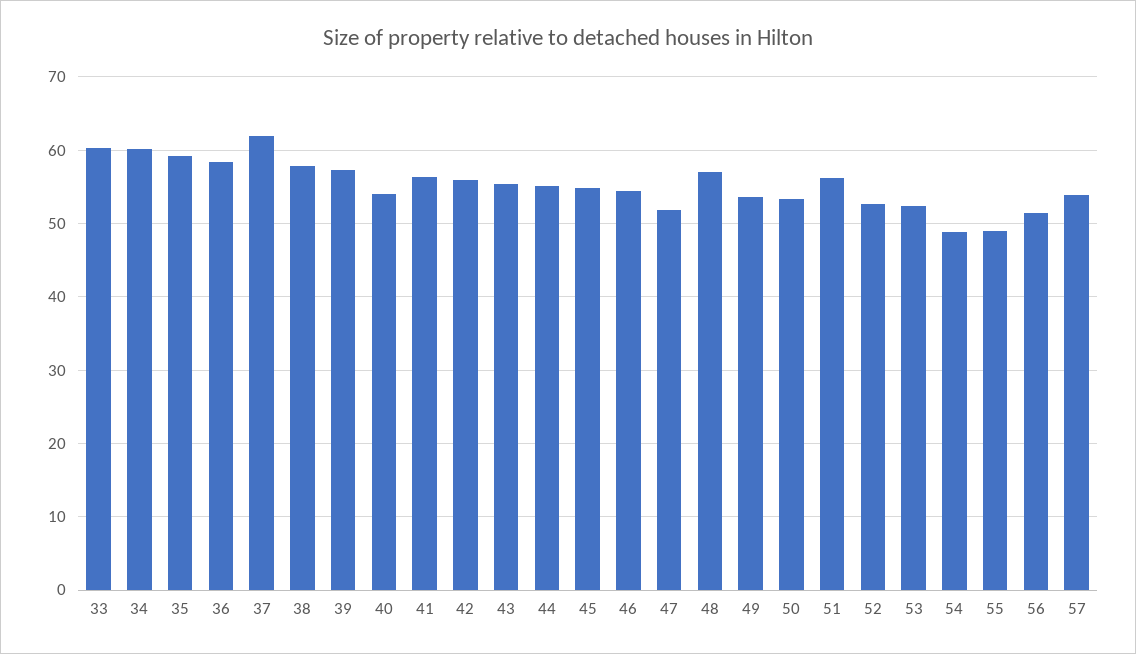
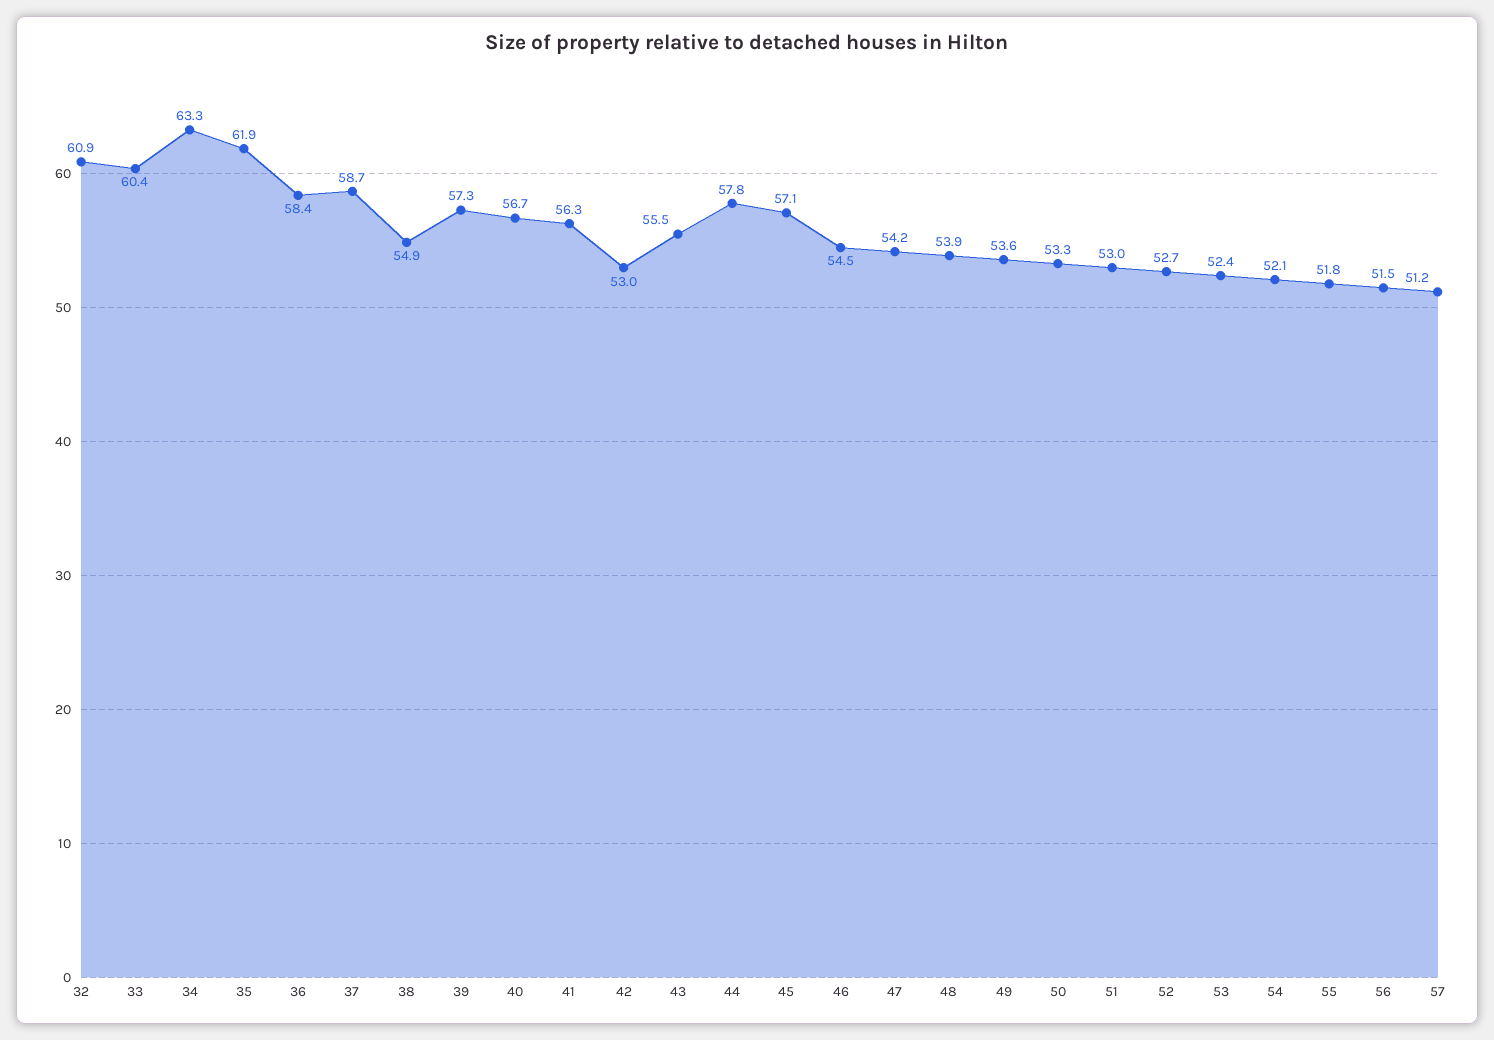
34: 60 -> 63.3
35: 59 -> 61.9
37: 62 -> 58.7
38: 58 -> 54.9
40: 54 -> 56.7
42: 56 -> 53
44: 55 -> 57.8
45: 55 -> 57.1
47: 52 -> 54.2
48: 57 -> 53.9
51: 56 -> 53
54: 49 -> 52.1
55: 49 -> 51.8
57: 54 -> 51.2
32: none -> 60.9

